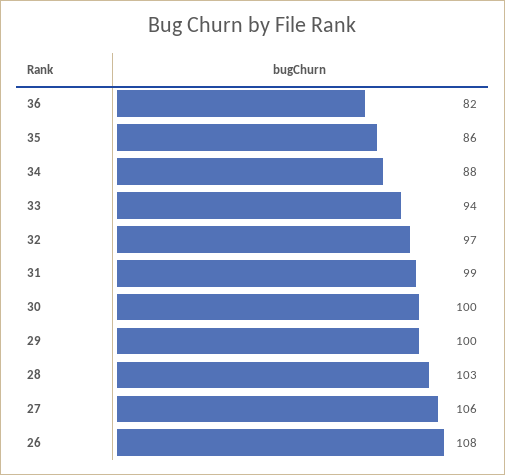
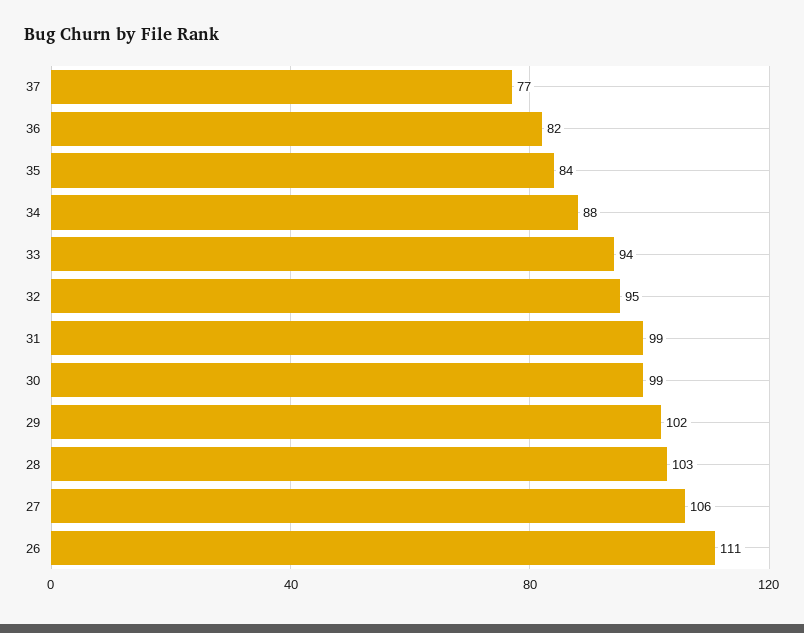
35: 86 -> 84
32: 97 -> 95
30: 100 -> 99
29: 100 -> 102
26: 108 -> 111
37: none -> 77

